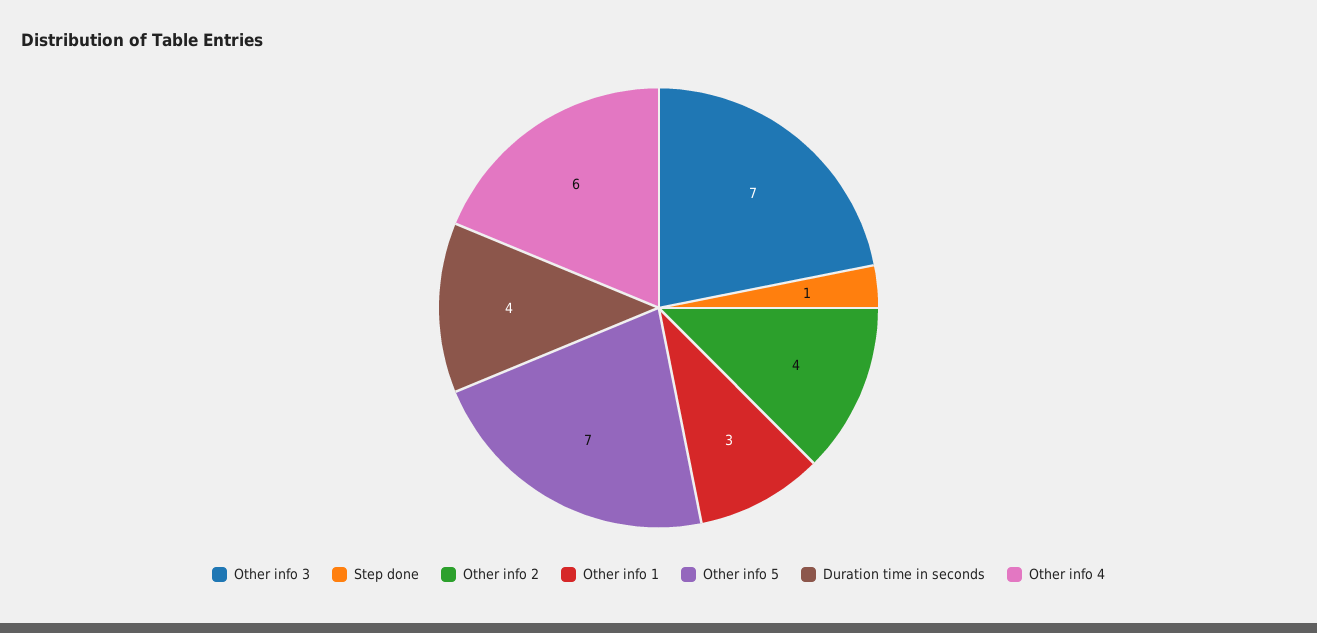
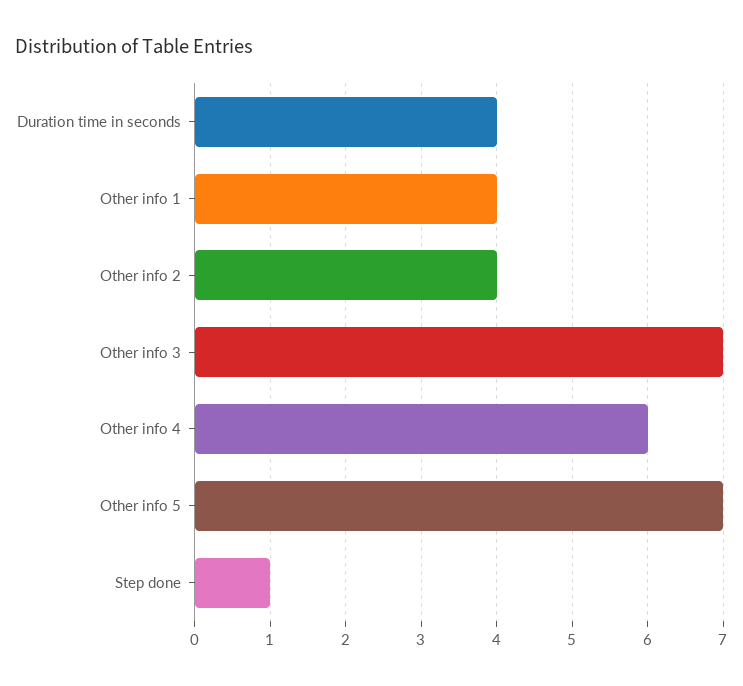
Other info 1: 3 -> 4

